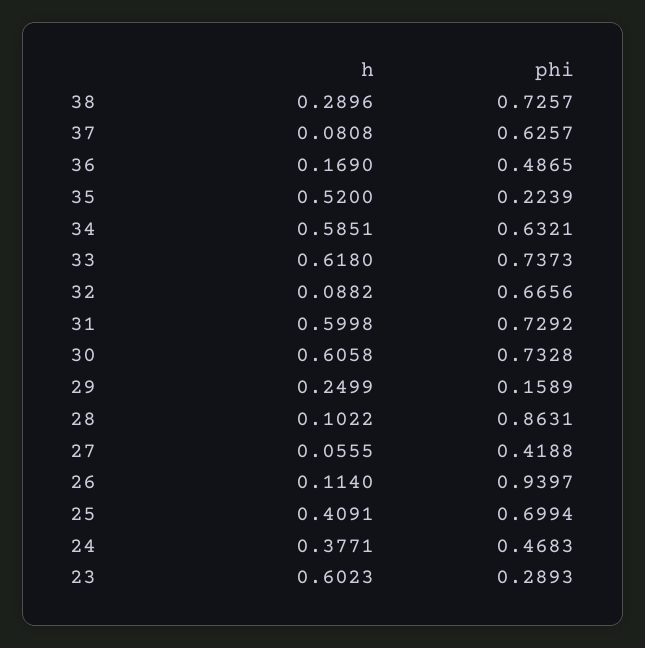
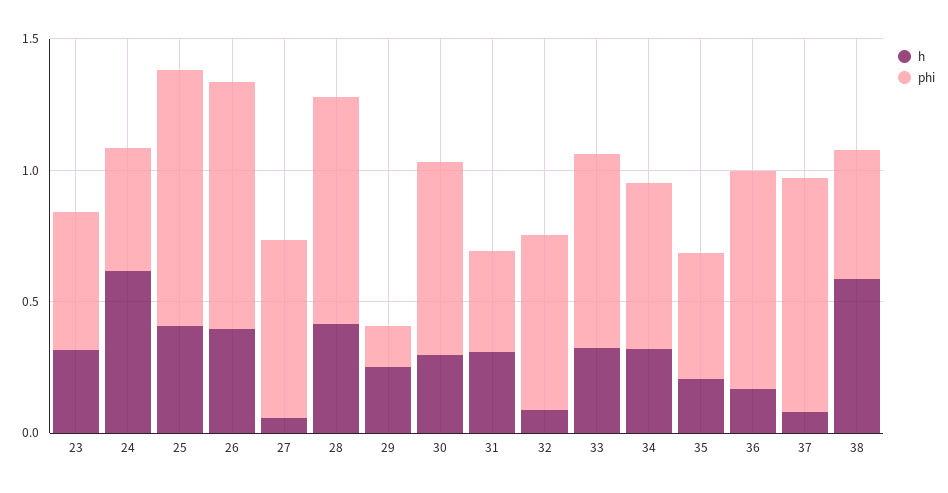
h, 38: 0.2896 -> 0.6
phi, 38: 0.7257 -> 0.5
phi, 37: 0.6257 -> 0.9
phi, 36: 0.4865 -> 0.8
h, 35: 0.52 -> 0.2
phi, 35: 0.2239 -> 0.5
h, 34: 0.5851 -> 0.3
h, 33: 0.618 -> 0.3
h, 31: 0.5998 -> 0.3
phi, 31: 0.7292 -> 0.4
h, 30: 0.6058 -> 0.3
h, 28: 0.1022 -> 0.4
phi, 27: 0.4188 -> 0.7
h, 26: 0.114 -> 0.4
phi, 25: 0.6994 -> 1
h, 24: 0.3771 -> 0.6
h, 23: 0.6023 -> 0.3
phi, 23: 0.2893 -> 0.5

